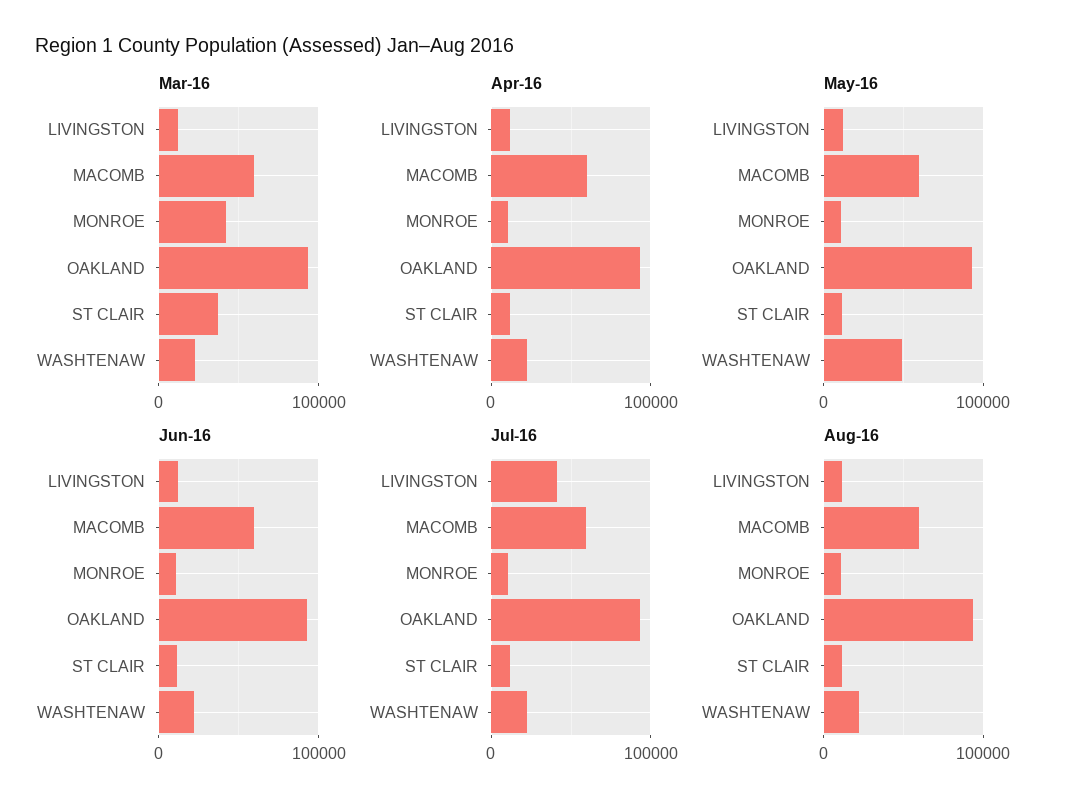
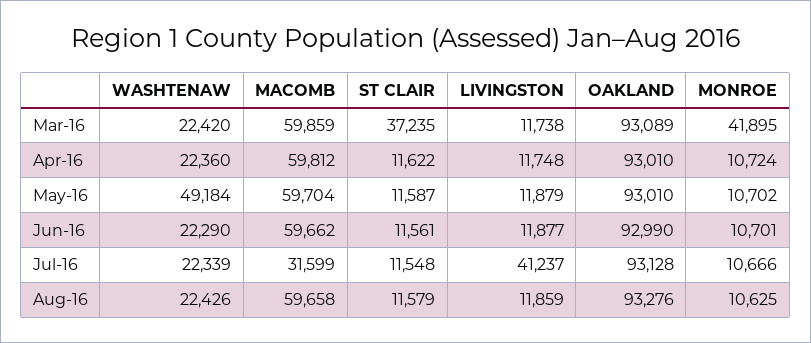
Jul-16, MACOMB: 60000 -> 31599

